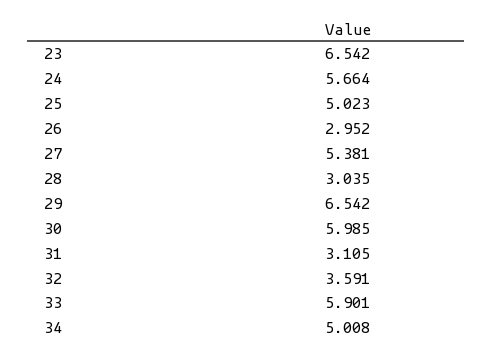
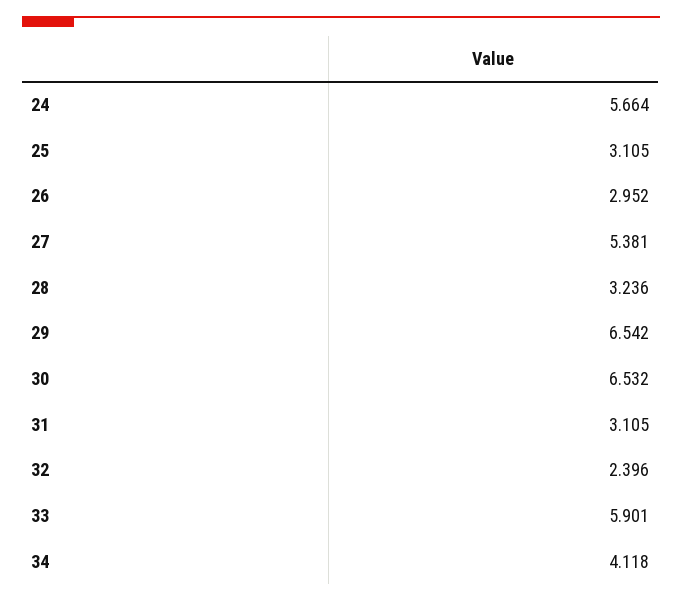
23: 6.542 -> none
25: 5.023 -> 3.105
28: 3.035 -> 3.236
30: 5.985 -> 6.532
32: 3.591 -> 2.396
34: 5.008 -> 4.118

